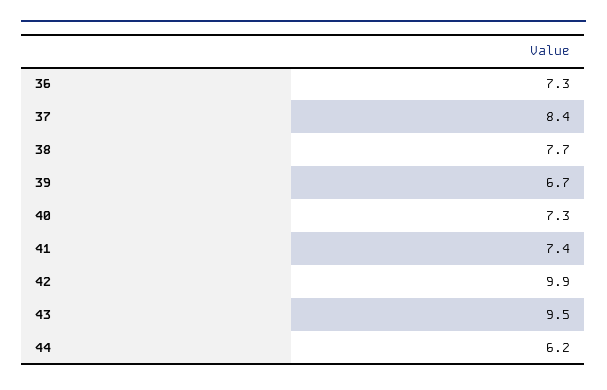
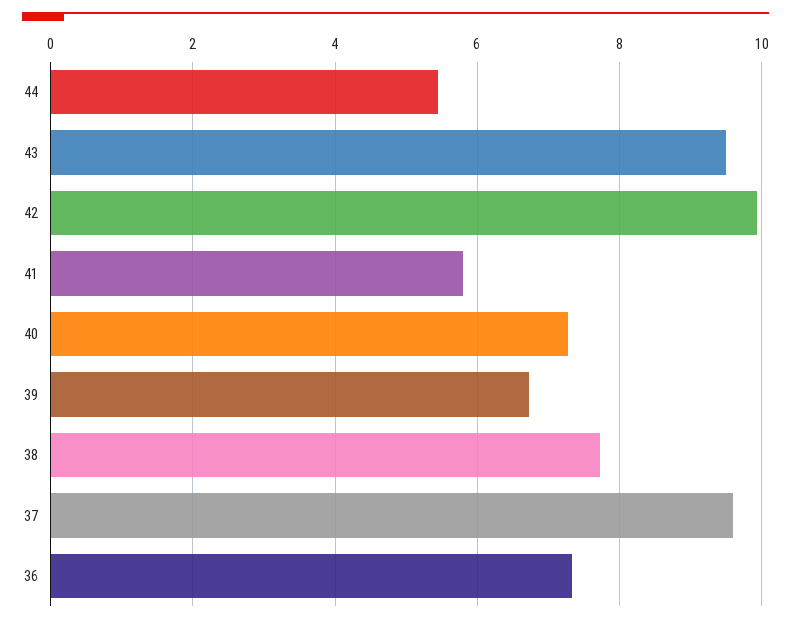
37: 8.4 -> 9.6
41: 7.4 -> 5.8
44: 6.2 -> 5.4

